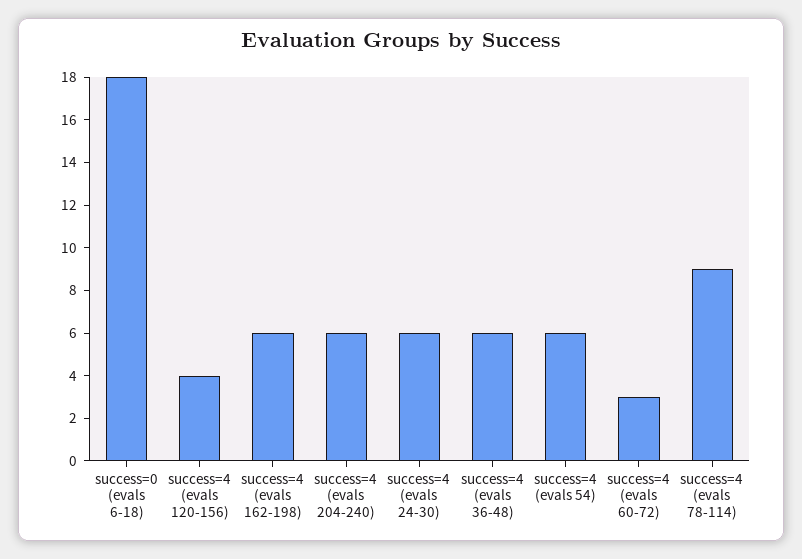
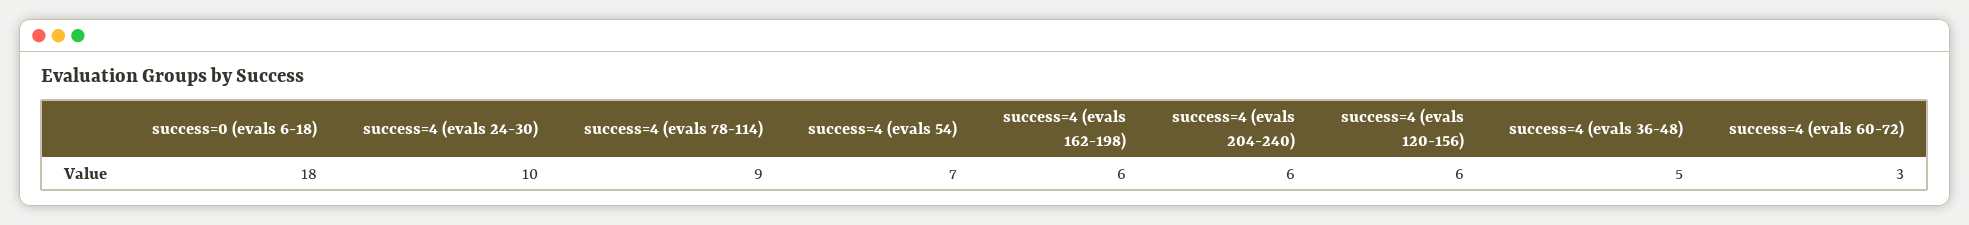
success=4 (evals 120-156): 4 -> 6
success=4 (evals 24-30): 6 -> 10
success=4 (evals 36-48): 6 -> 5
success=4 (evals 54): 6 -> 7

